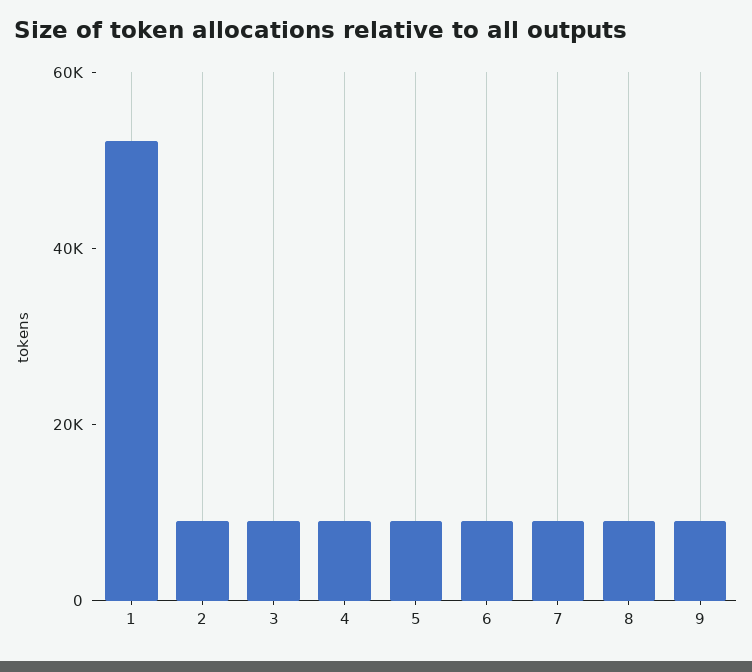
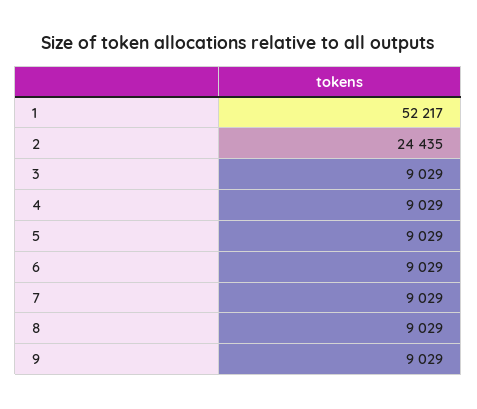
2: 10000 -> 24435

